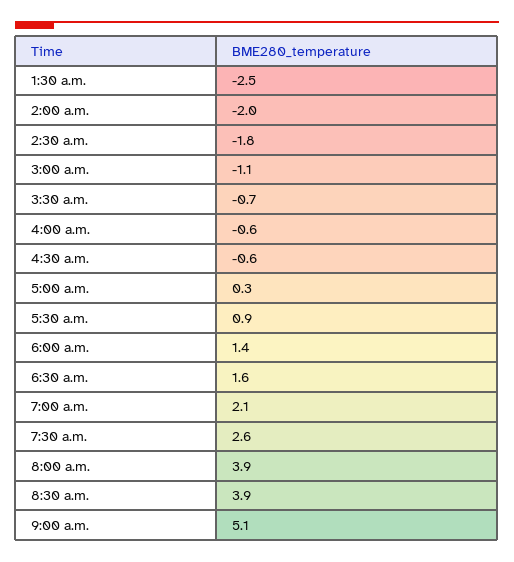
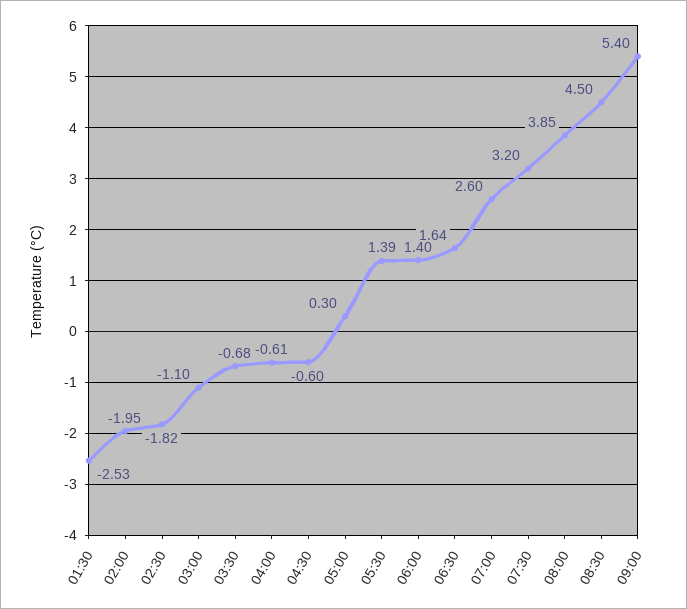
5:30 a.m.: 0.9 -> 1.39
7:00 a.m.: 2.1 -> 2.6
7:30 a.m.: 2.6 -> 3.2
8:30 a.m.: 3.9 -> 4.5
9:00 a.m.: 5.1 -> 5.4

